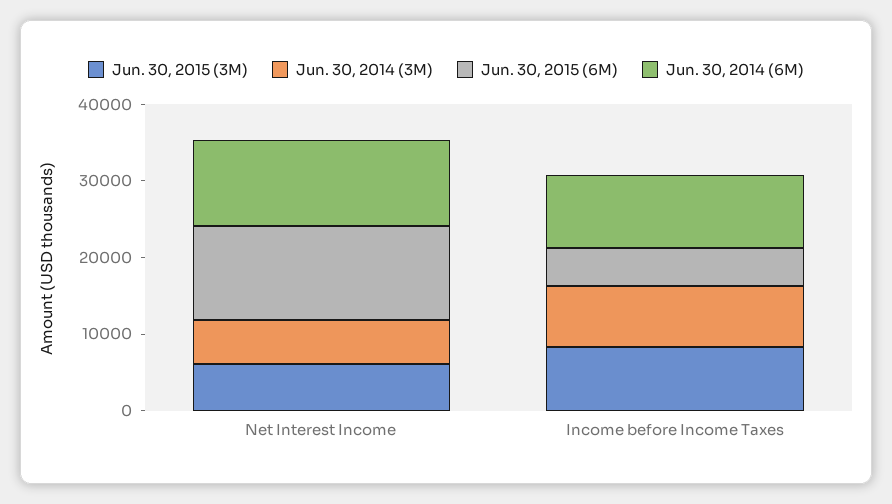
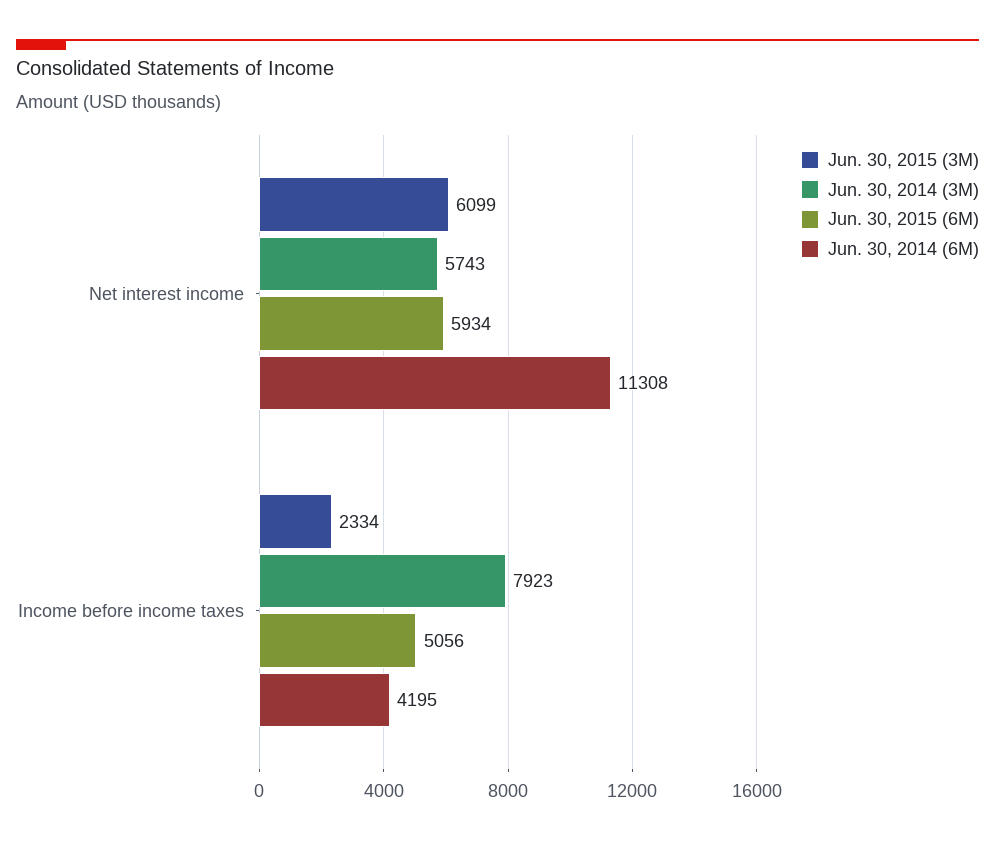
Jun. 30, 2015 (6M), Net Interest Income: 12000 -> 5934
Jun. 30, 2015 (3M), Income before Income Taxes: 8000 -> 2334
Jun. 30, 2014 (6M), Income before Income Taxes: 10000 -> 4195

